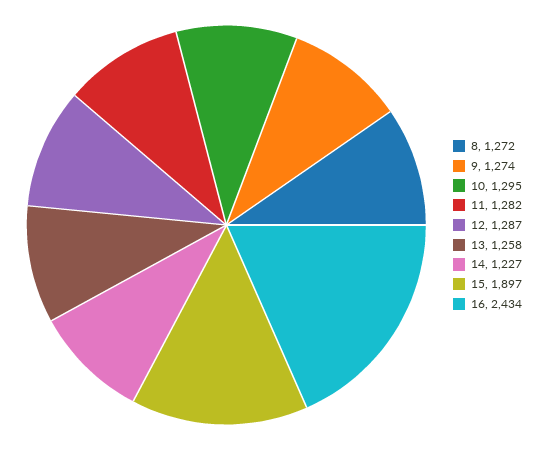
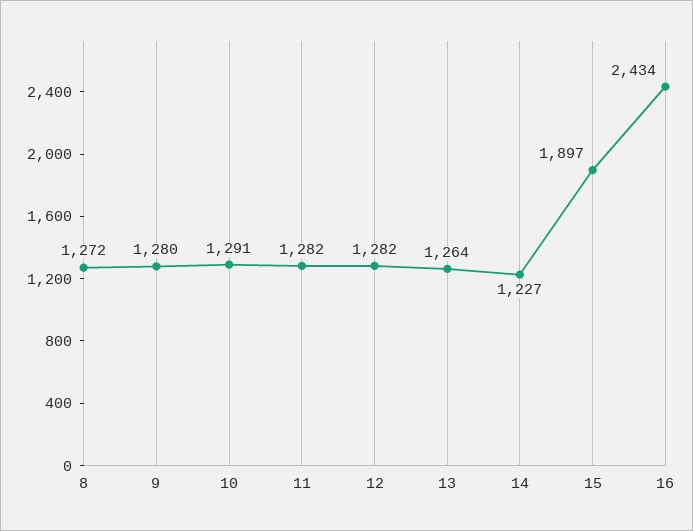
9: 1274 -> 1280
10: 1295 -> 1291
12: 1287 -> 1282
13: 1258 -> 1264

